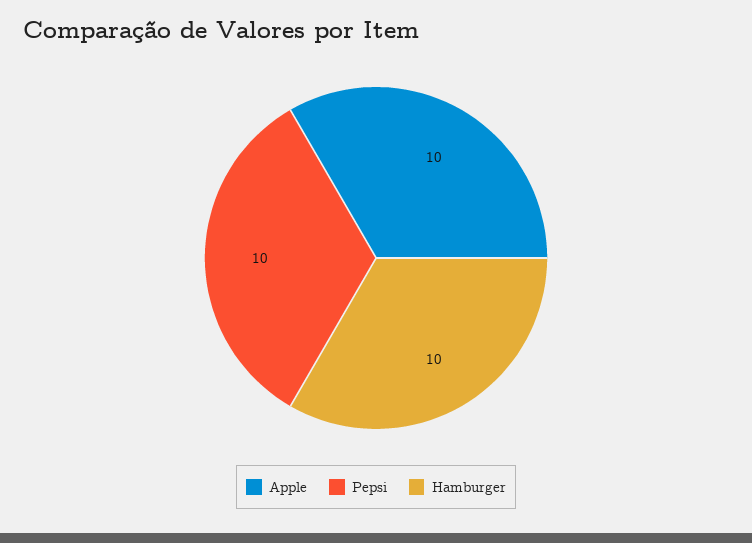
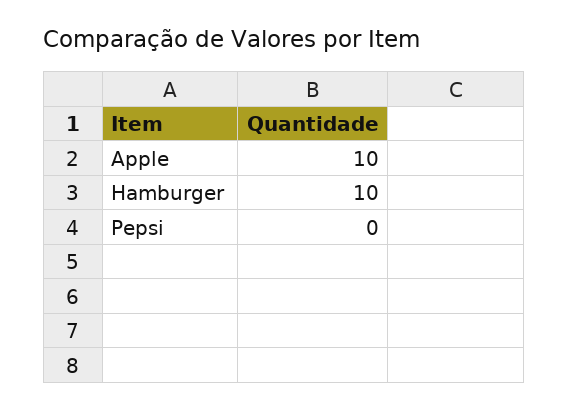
Pepsi: 10 -> 0

